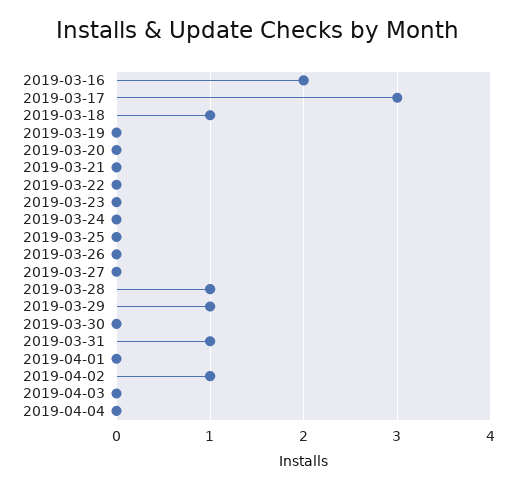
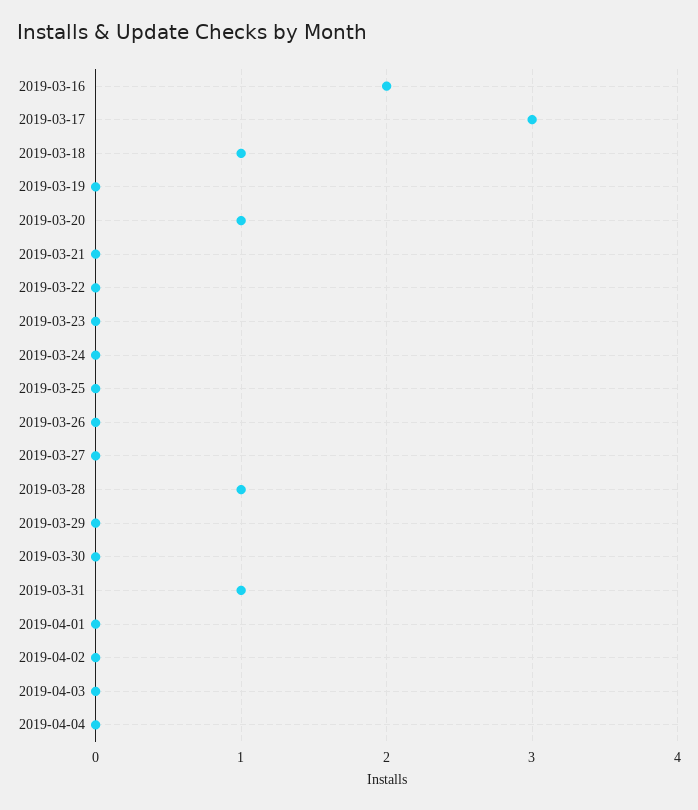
2019-03-20: 0 -> 1
2019-03-29: 1 -> 0
2019-04-02: 1 -> 0

